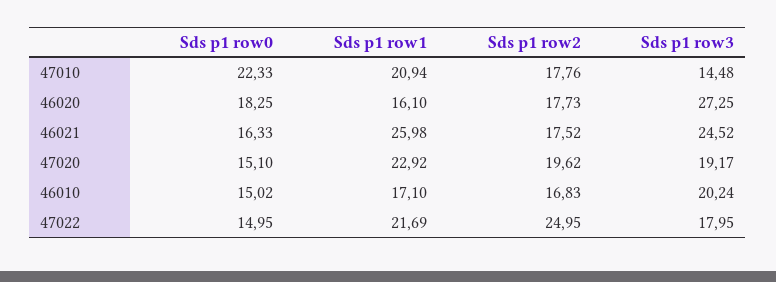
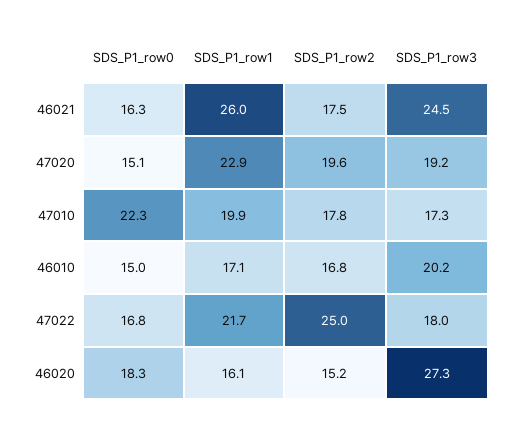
Sds p1 row1, 47010: 20.94 -> 19.9
Sds p1 row3, 47010: 14.48 -> 17.3
Sds p1 row2, 46020: 17.73 -> 15.2
Sds p1 row0, 47022: 14.95 -> 16.8

